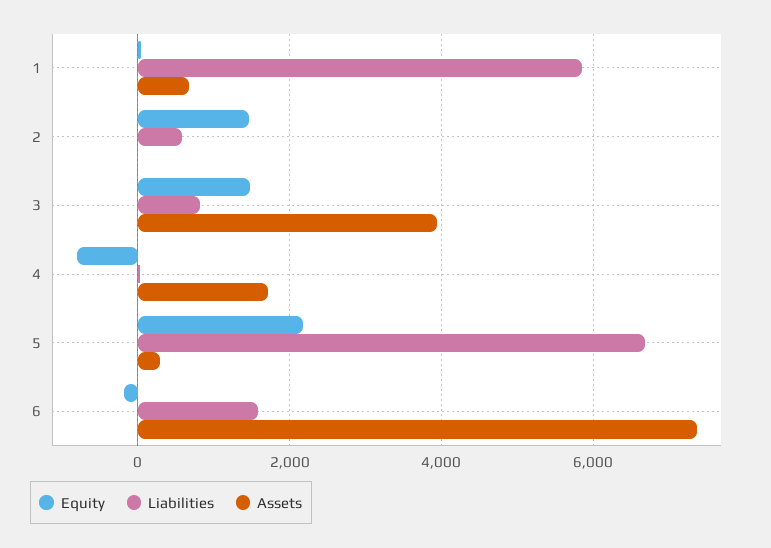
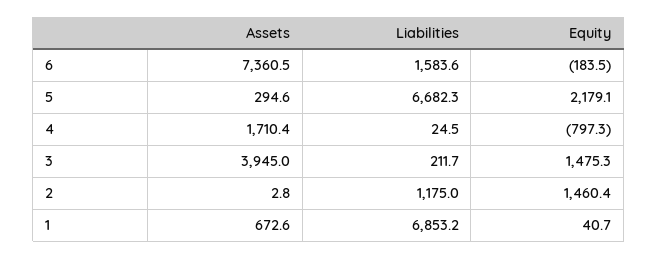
Liabilities, 1: 5800 -> 6853.2
Liabilities, 2: 600 -> 1175
Liabilities, 3: 800 -> 211.7

